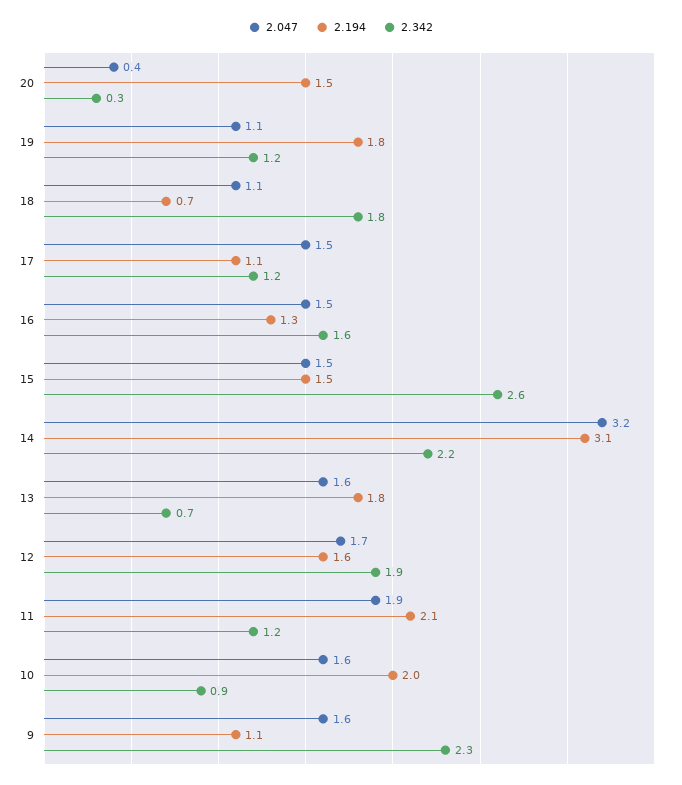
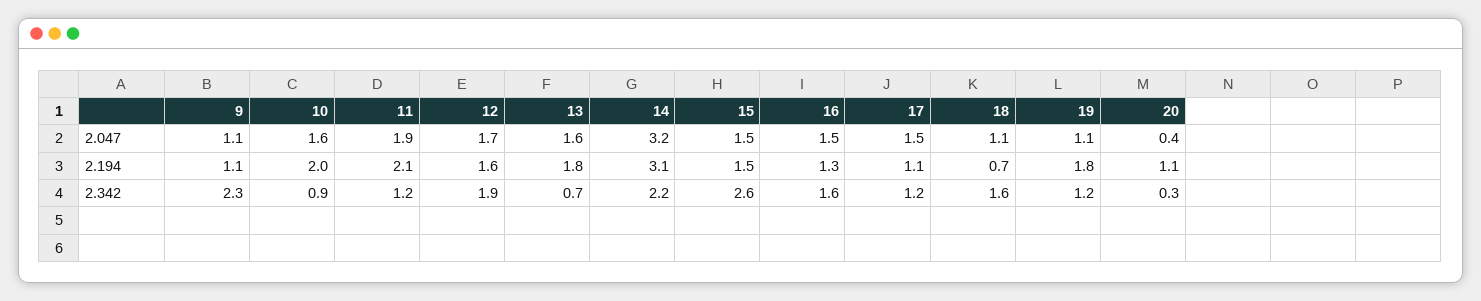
2.194, 20: 1.5 -> 1.1
2.342, 18: 1.8 -> 1.6
2.047, 9: 1.6 -> 1.1

